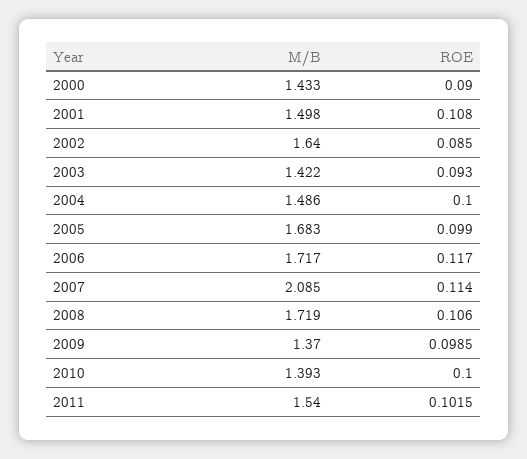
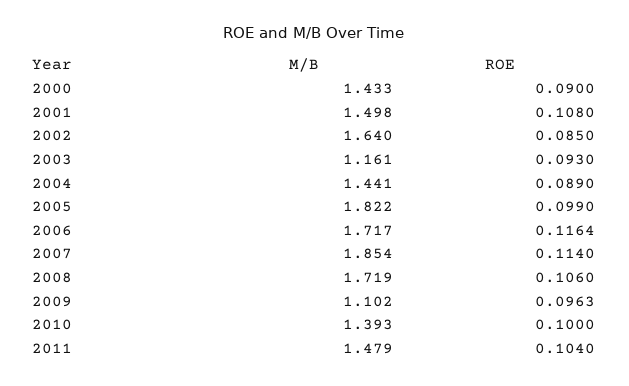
M/B, 2003: 1.422 -> 1.161
M/B, 2004: 1.486 -> 1.441
ROE, 2004: 0.1 -> 0.089
M/B, 2005: 1.683 -> 1.822
ROE, 2006: 0.117 -> 0.1164
M/B, 2007: 2.085 -> 1.854
M/B, 2009: 1.37 -> 1.102
ROE, 2009: 0.0985 -> 0.0963
M/B, 2011: 1.54 -> 1.479
ROE, 2011: 0.1015 -> 0.104

